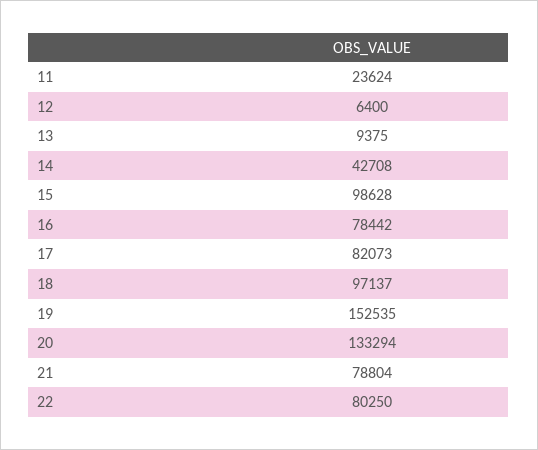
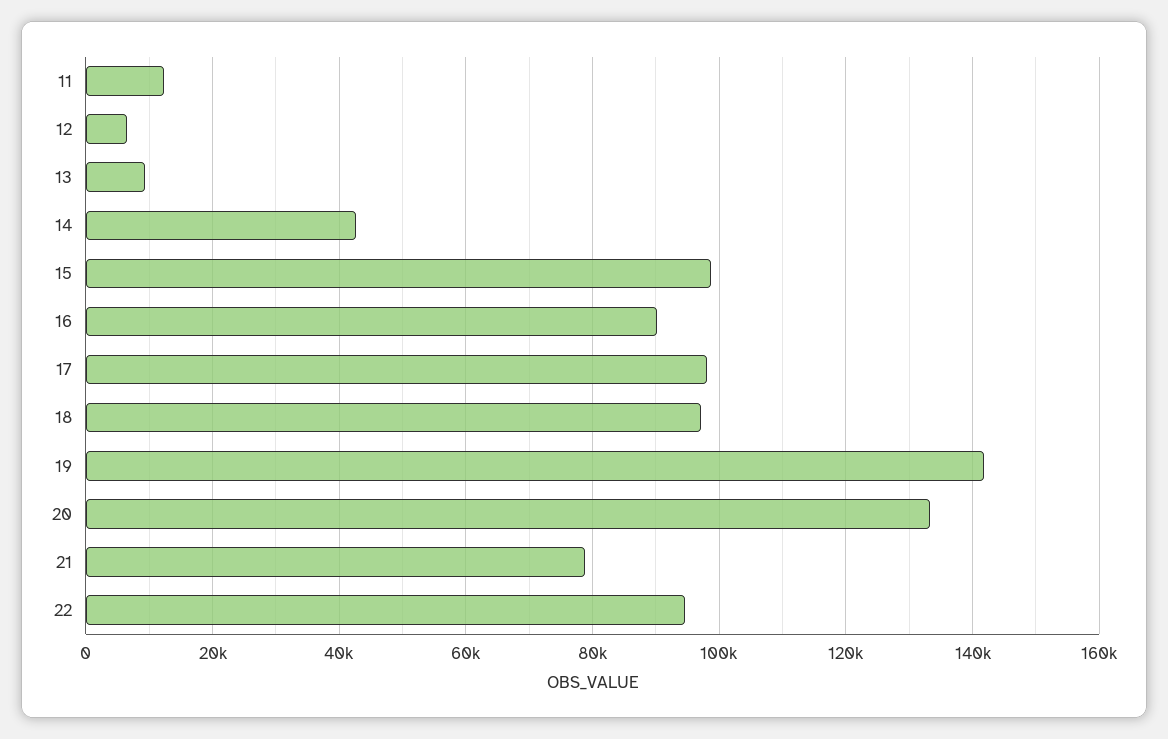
11: 23624 -> 12000
16: 78442 -> 90000
17: 82073 -> 98000
19: 152535 -> 142000
22: 80250 -> 94000

